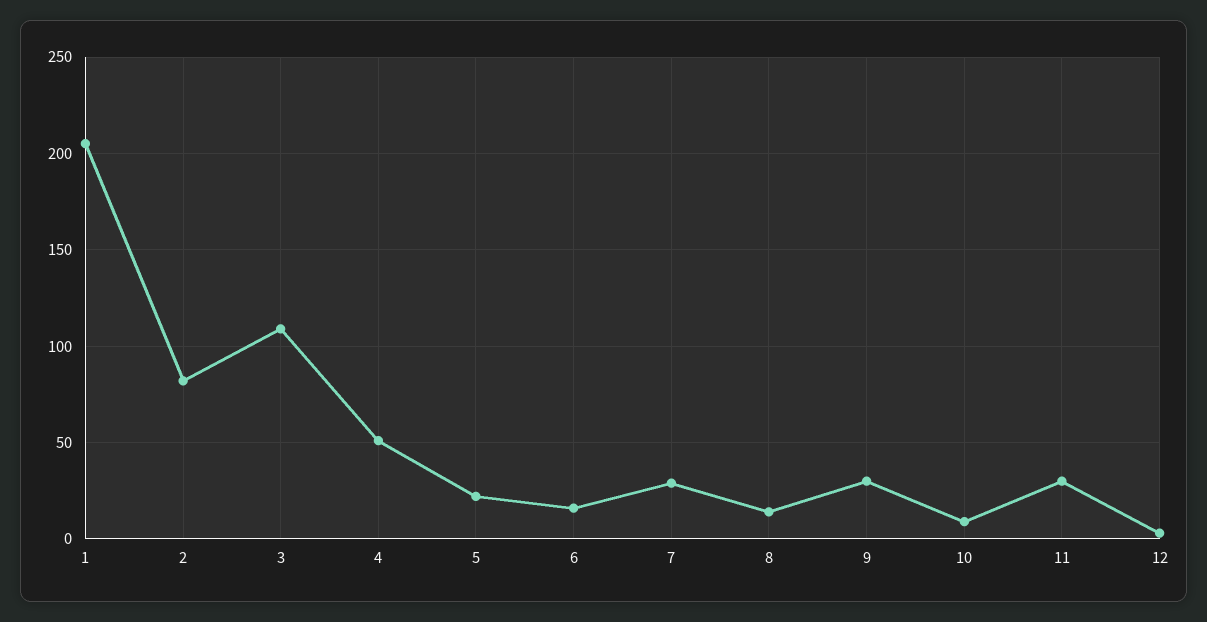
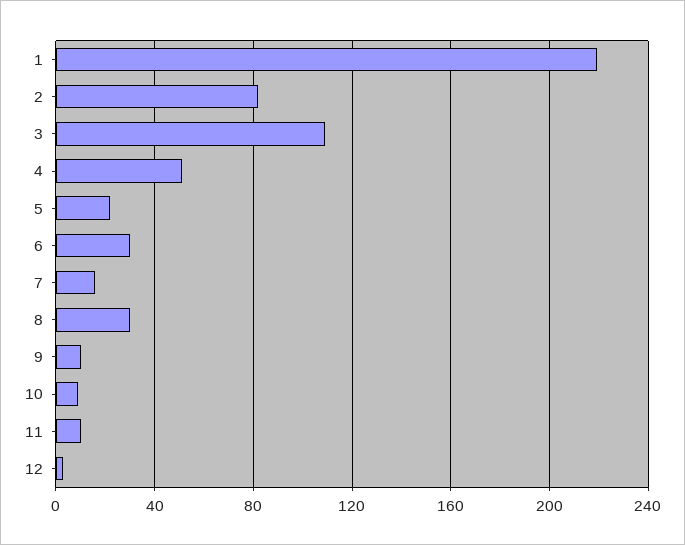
1: 205 -> 220
6: 15 -> 30
7: 30 -> 15
8: 15 -> 30
9: 30 -> 10
11: 30 -> 10

